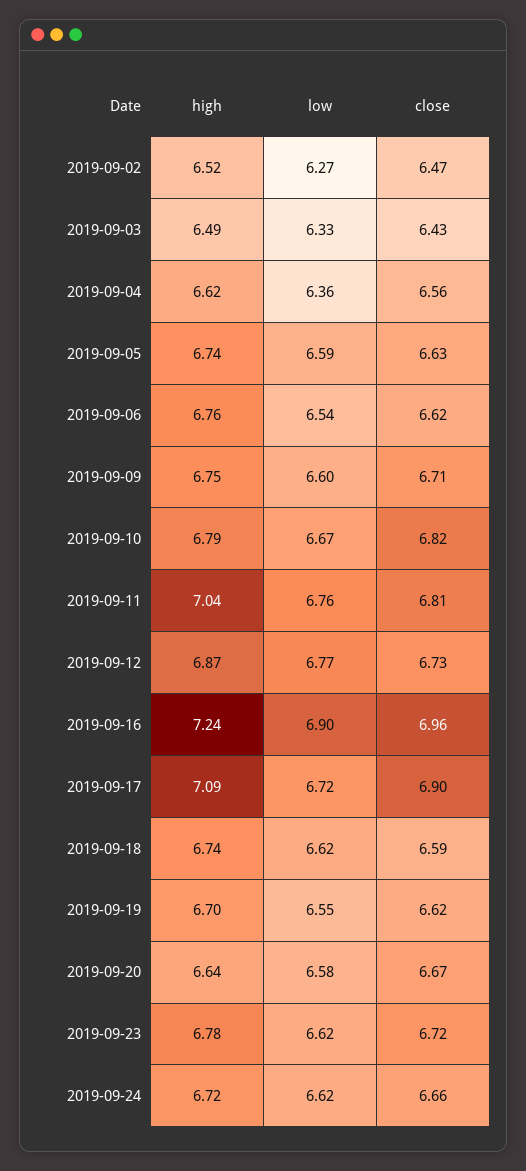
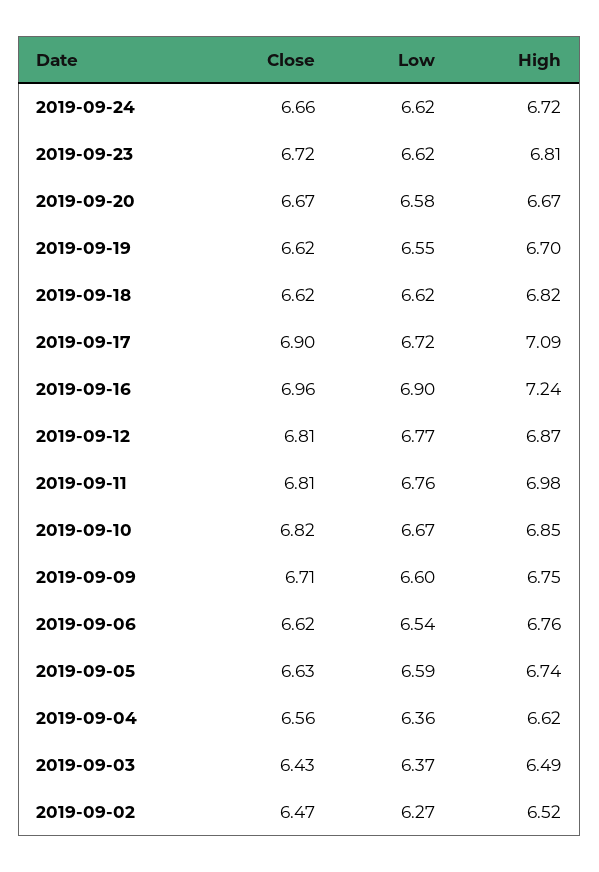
low, 2019-09-03: 6.33 -> 6.37
high, 2019-09-10: 6.79 -> 6.85
high, 2019-09-11: 7.04 -> 6.98
close, 2019-09-12: 6.73 -> 6.81
high, 2019-09-18: 6.74 -> 6.82
close, 2019-09-18: 6.59 -> 6.62
high, 2019-09-20: 6.64 -> 6.67
high, 2019-09-23: 6.78 -> 6.81

